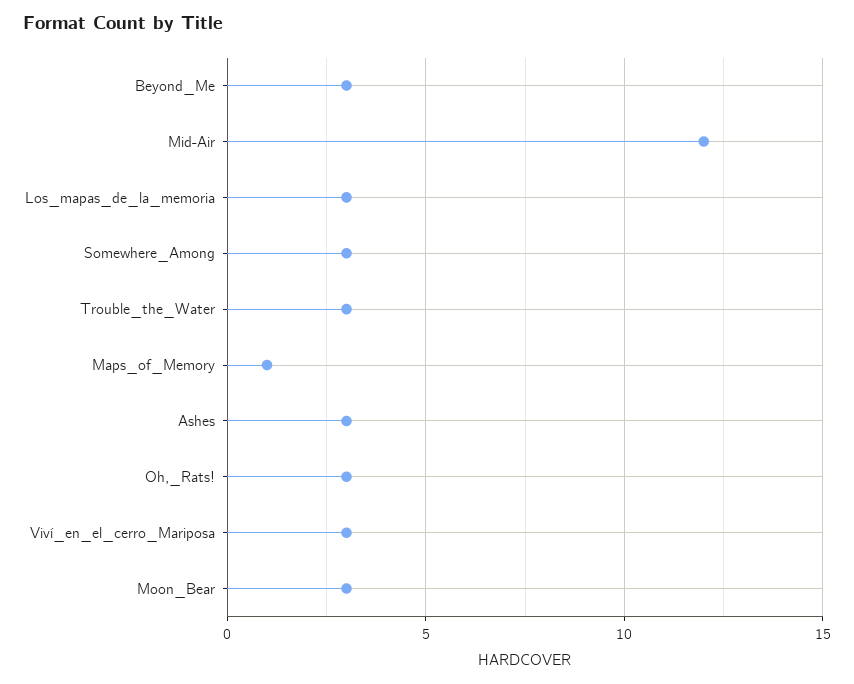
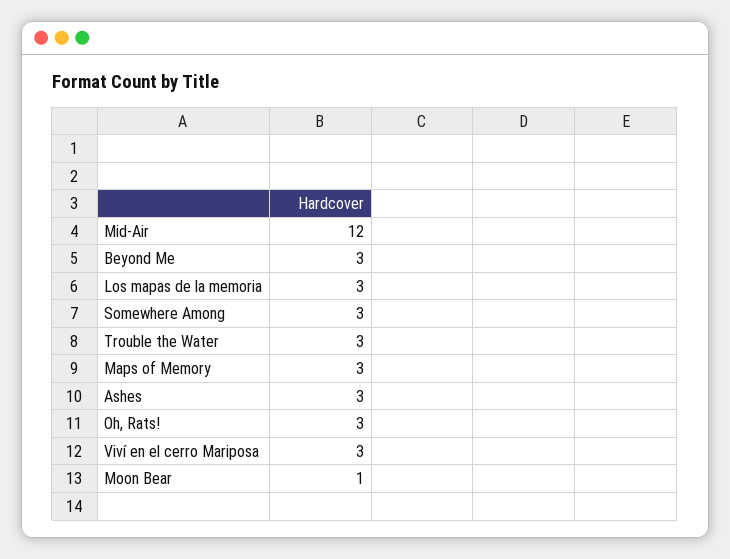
Maps_of_Memory: 1 -> 3
Moon_Bear: 3 -> 1

